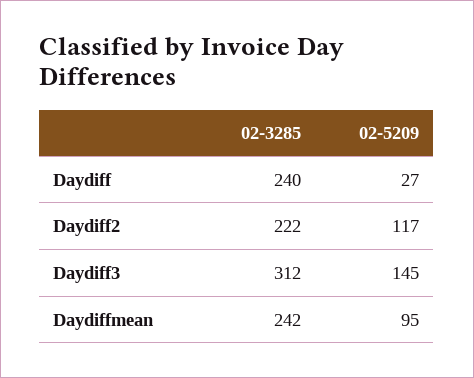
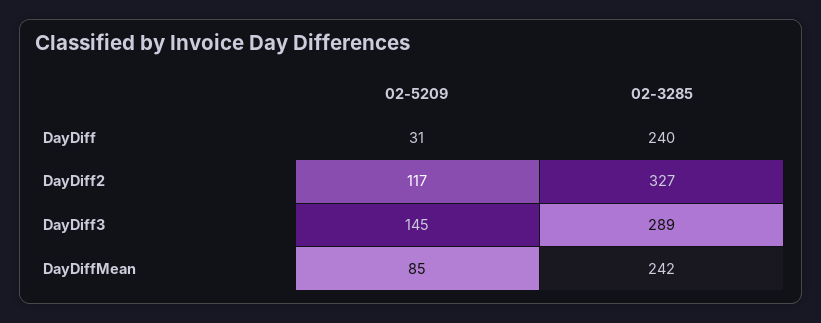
02-5209, Daydiff: 27 -> 31
02-3285, Daydiff2: 222 -> 327
02-3285, Daydiff3: 312 -> 289
02-5209, Daydiffmean: 95 -> 85

